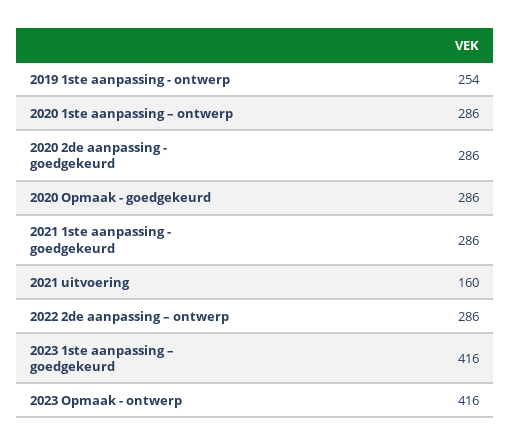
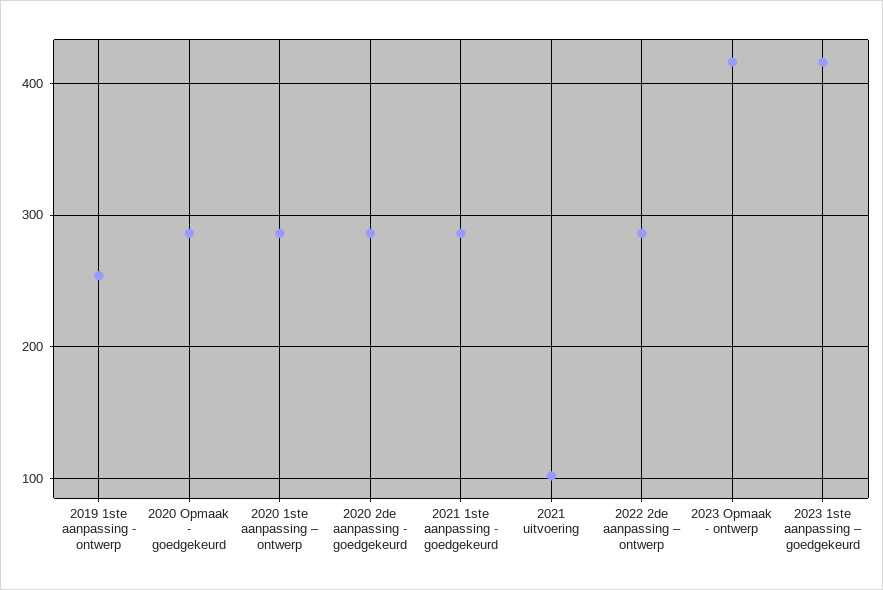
2021 uitvoering: 160 -> 100

